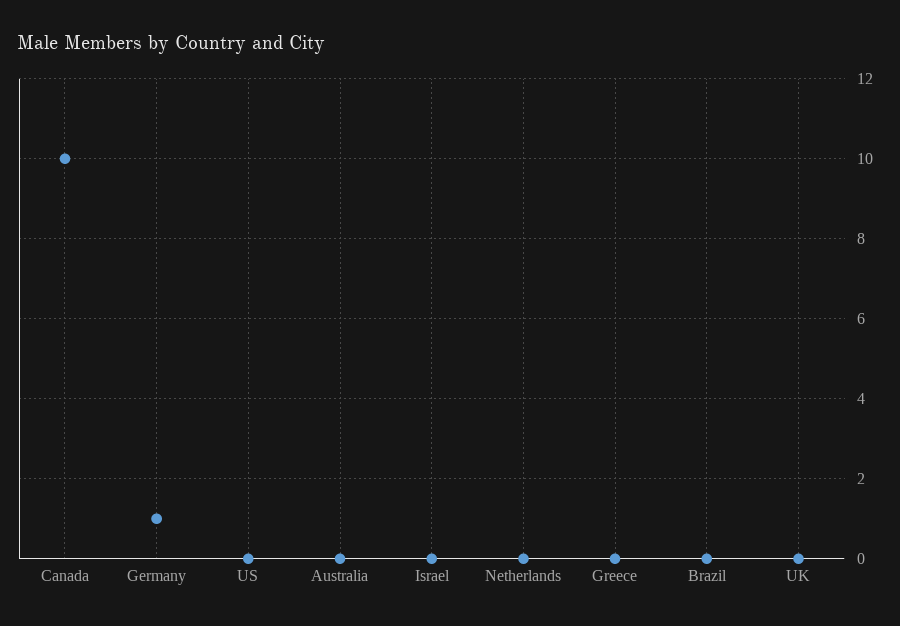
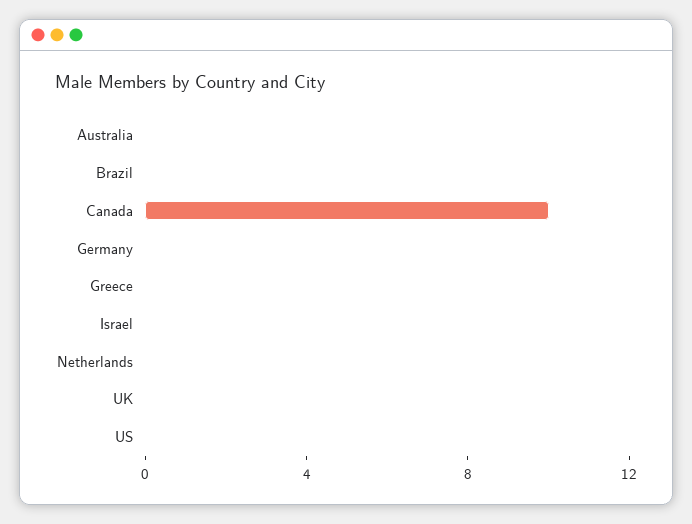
Germany: 1 -> 0

